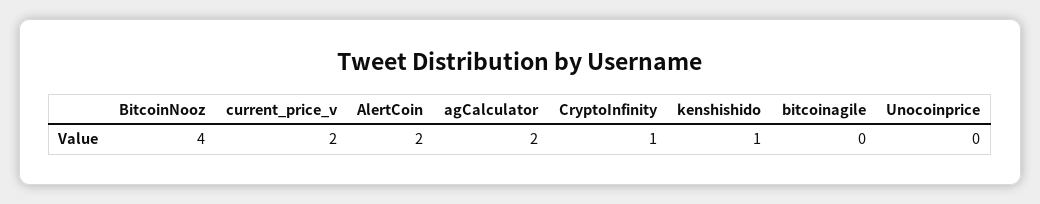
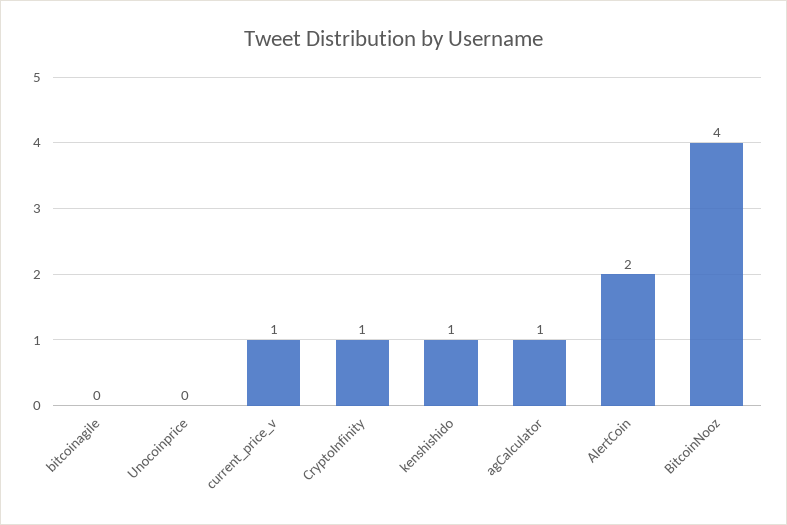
current_price_v: 2 -> 1
agCalculator: 2 -> 1

